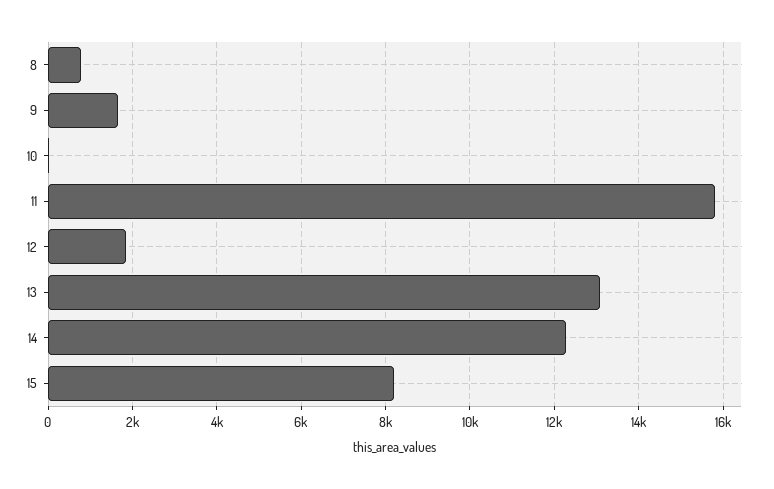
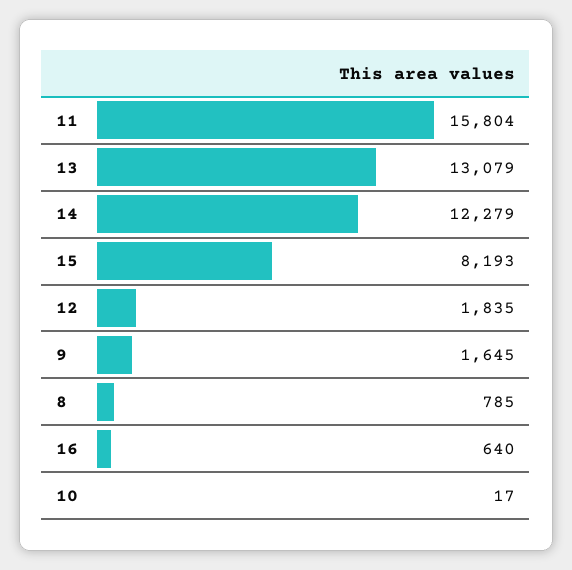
16: none -> 640

